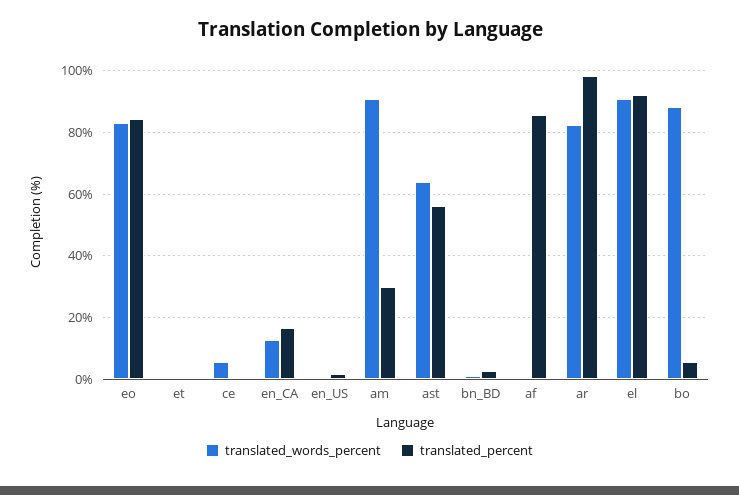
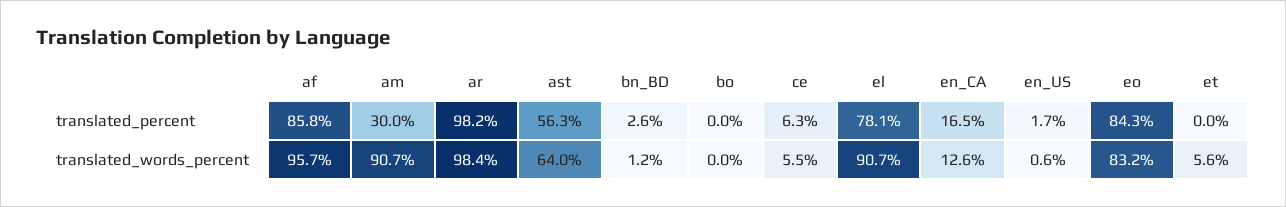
translated_words_percent, et: 0 -> 5.6
translated_percent, ce: 0 -> 6.3
translated_words_percent, af: 0 -> 95.7
translated_words_percent, ar: 82 -> 98.4
translated_percent, el: 92 -> 78.1
translated_words_percent, bo: 88 -> 0
translated_percent, bo: 6 -> 0

